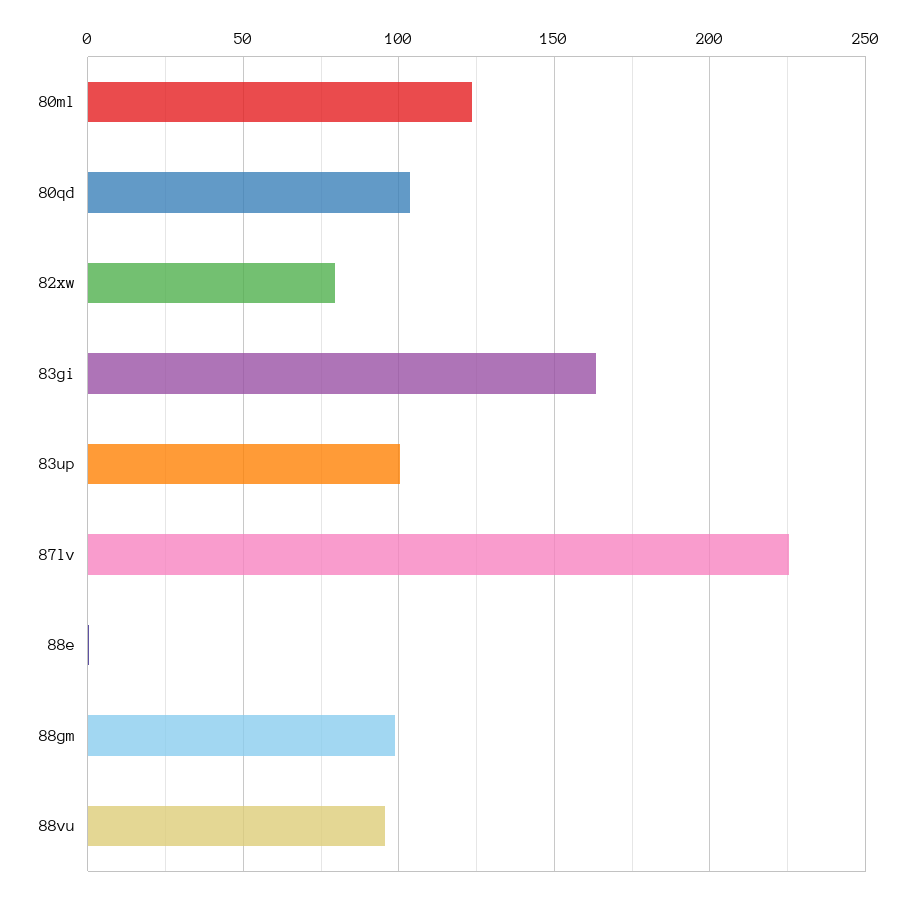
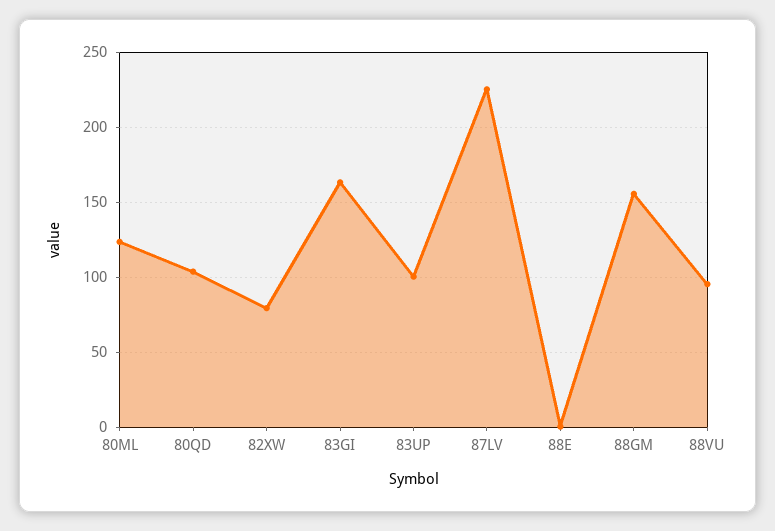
88gm: 100 -> 155

